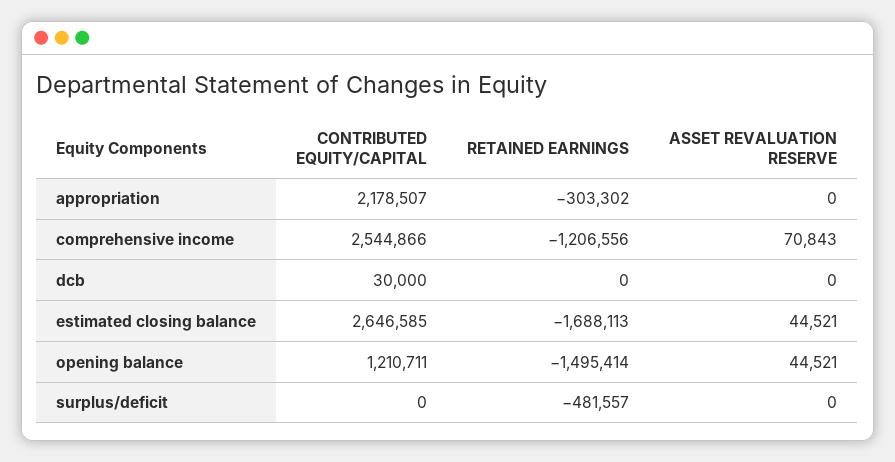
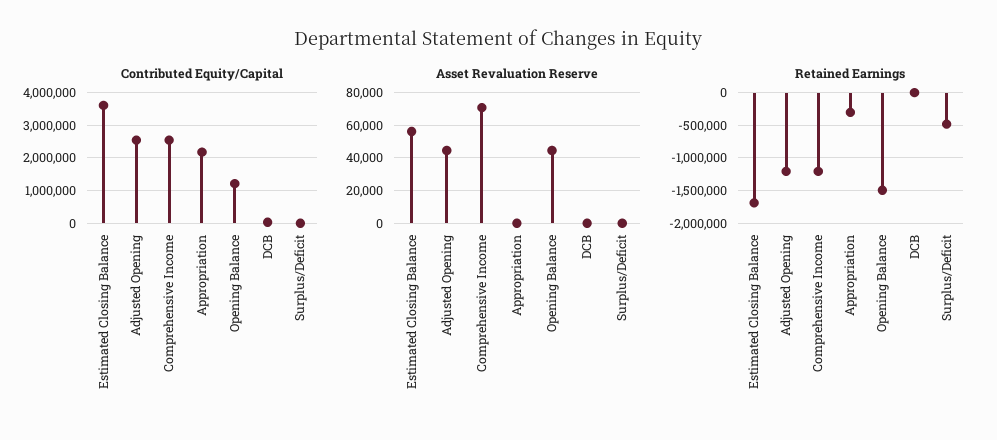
CONTRIBUTED EQUITY/CAPITAL, estimated closing balance: 2646585 -> 3600000
ASSET REVALUATION RESERVE, estimated closing balance: 44521 -> 55000
CONTRIBUTED EQUITY/CAPITAL, Adjusted Opening: none -> 2600000
ASSET REVALUATION RESERVE, Adjusted Opening: none -> 45000
RETAINED EARNINGS, Adjusted Opening: none -> -1200000

